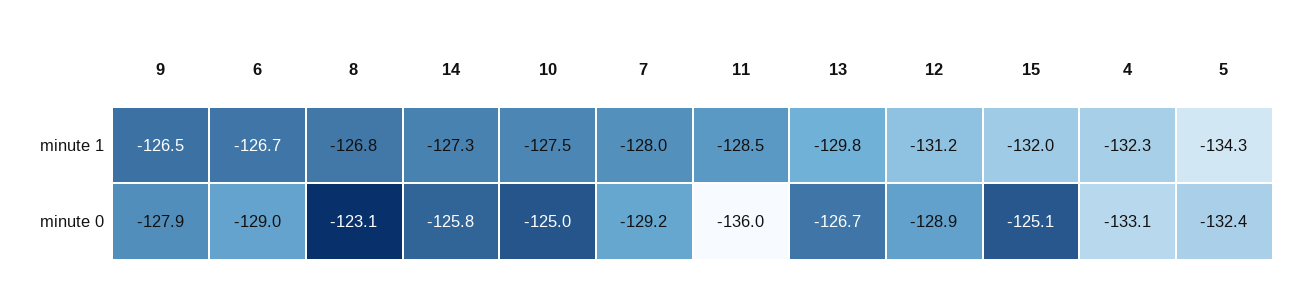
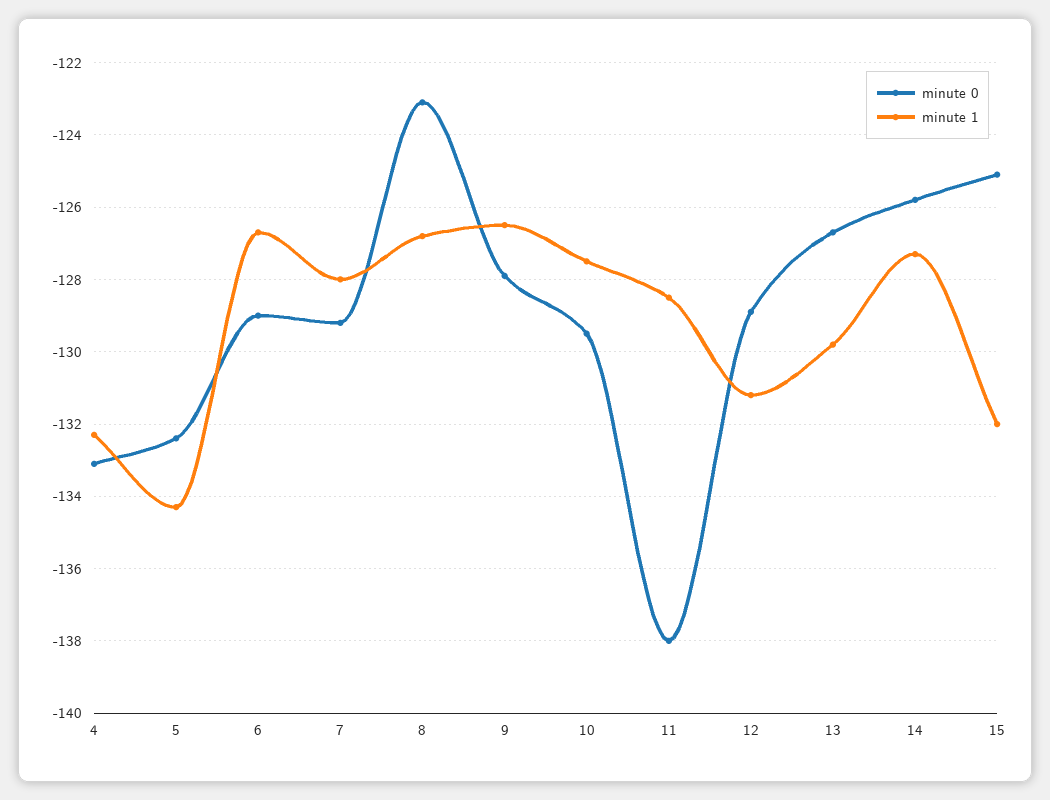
minute 0, 10: -125 -> -129.5
minute 0, 11: -136 -> -138

